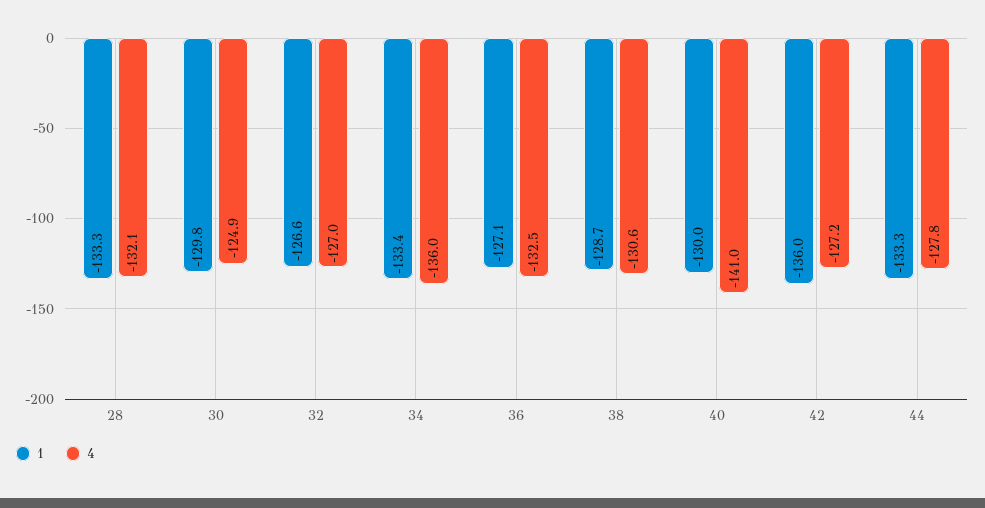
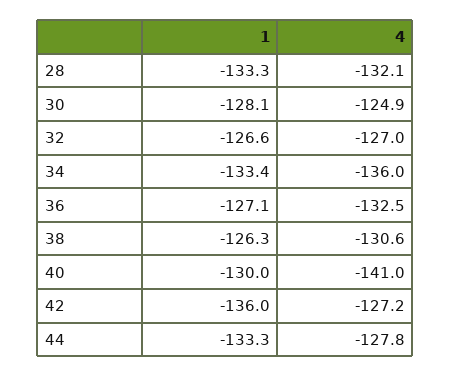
1, 30: -129.8 -> -128.1
1, 38: -128.7 -> -126.3

